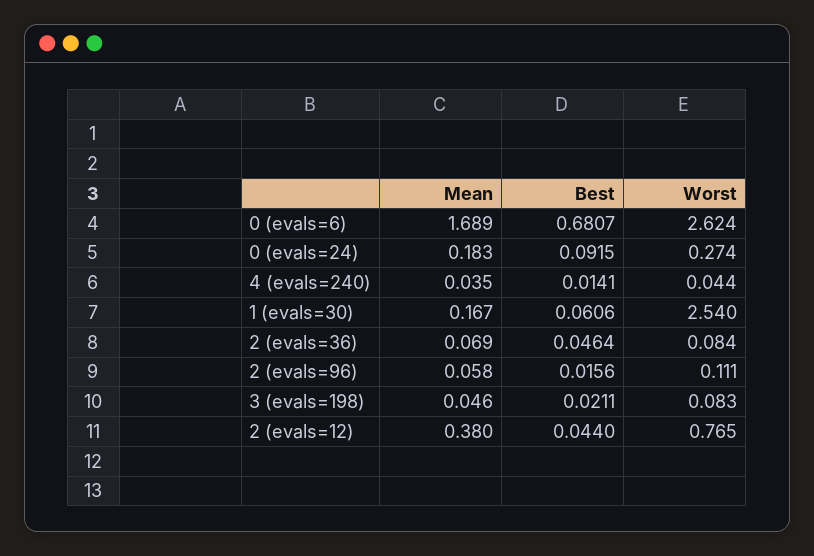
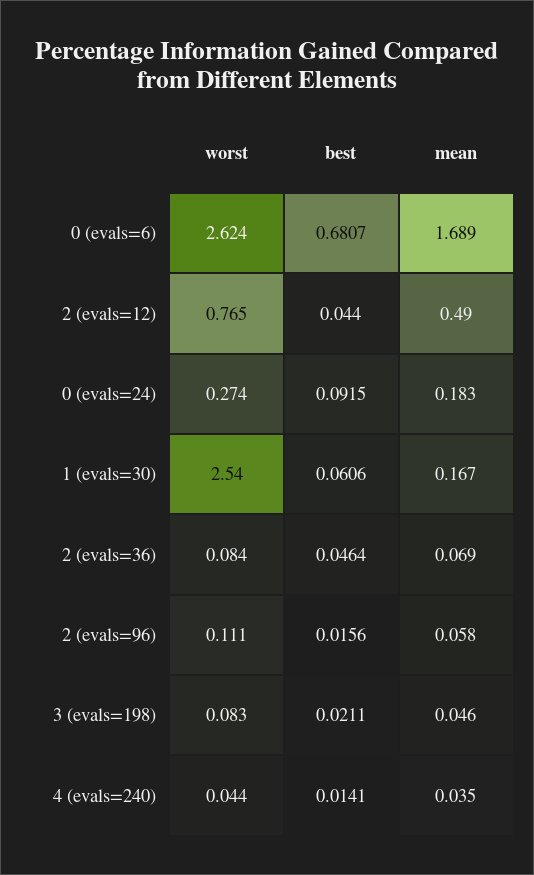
Mean, 2 (evals=12): 0.38 -> 0.49

